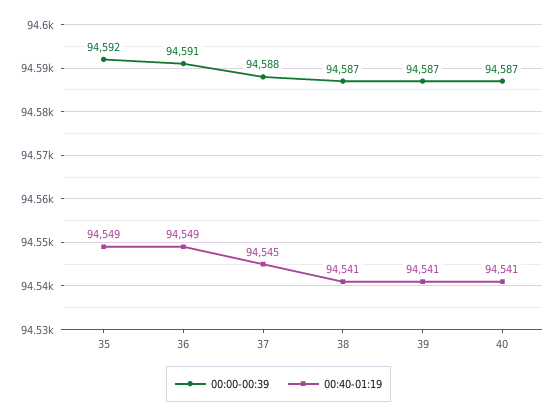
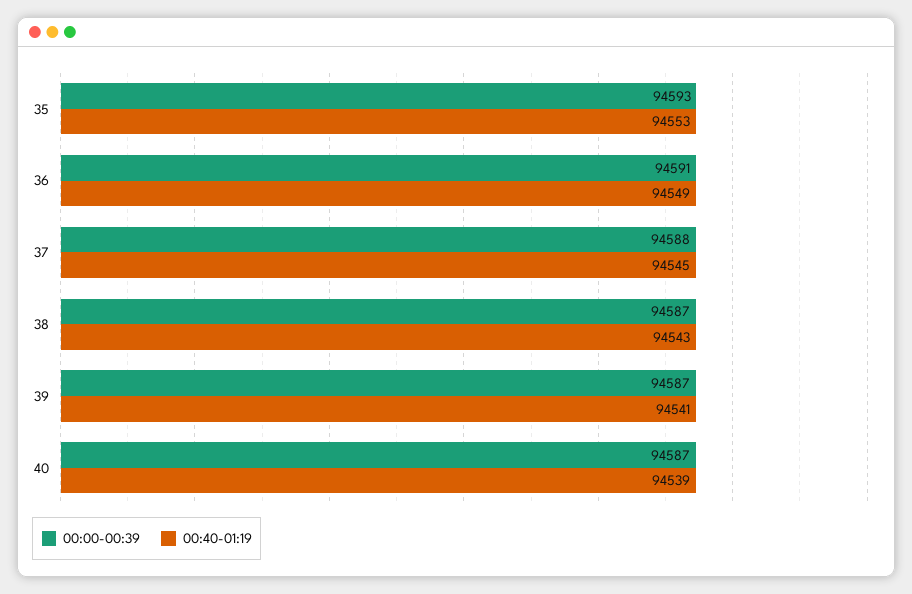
00:00-00:39, 35: 94592 -> 94593
00:40-01:19, 35: 94549 -> 94553
00:40-01:19, 38: 94541 -> 94543
00:40-01:19, 40: 94541 -> 94539

